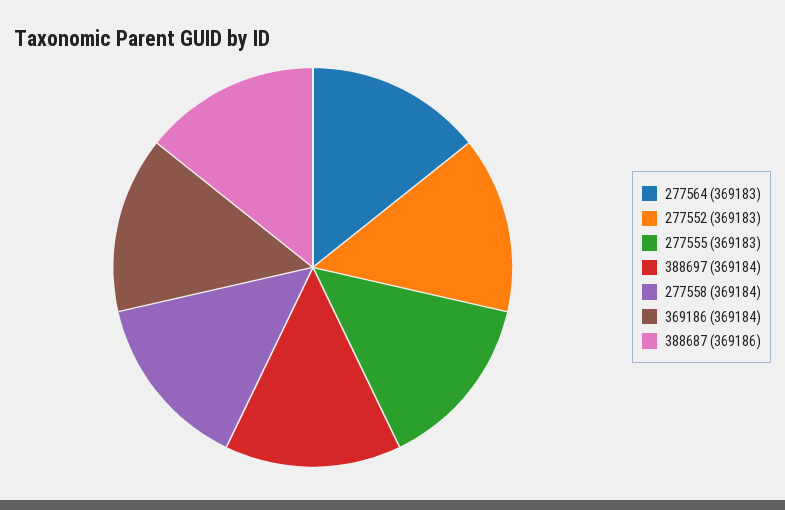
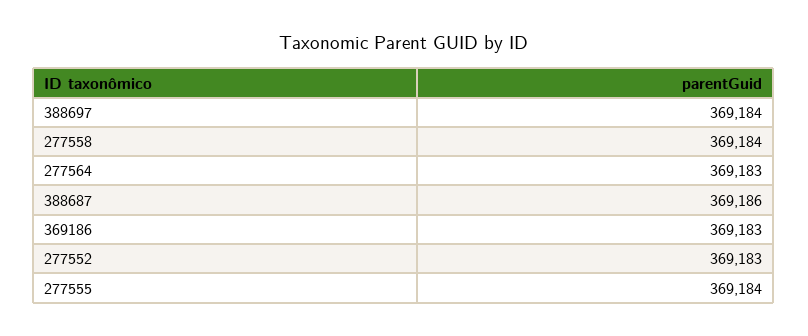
277555: 369183 -> 369184
369186: 369184 -> 369183

